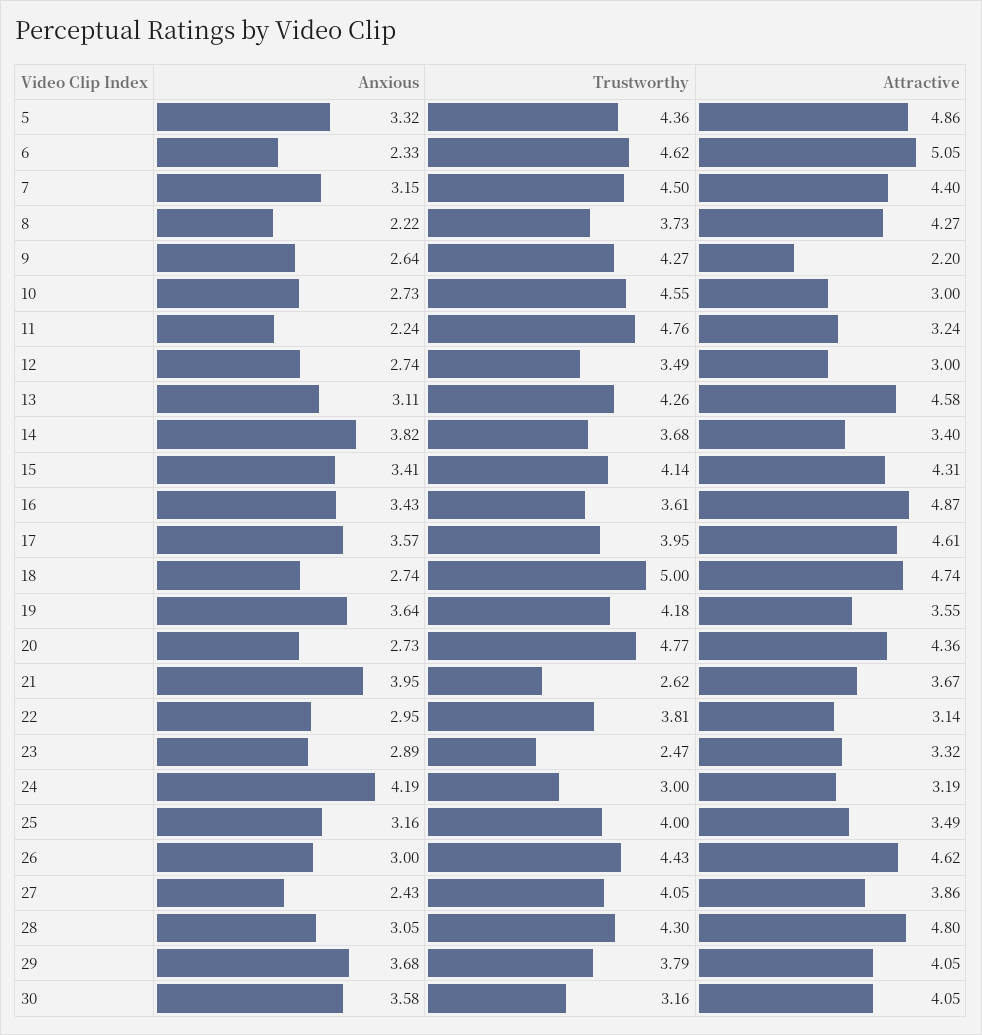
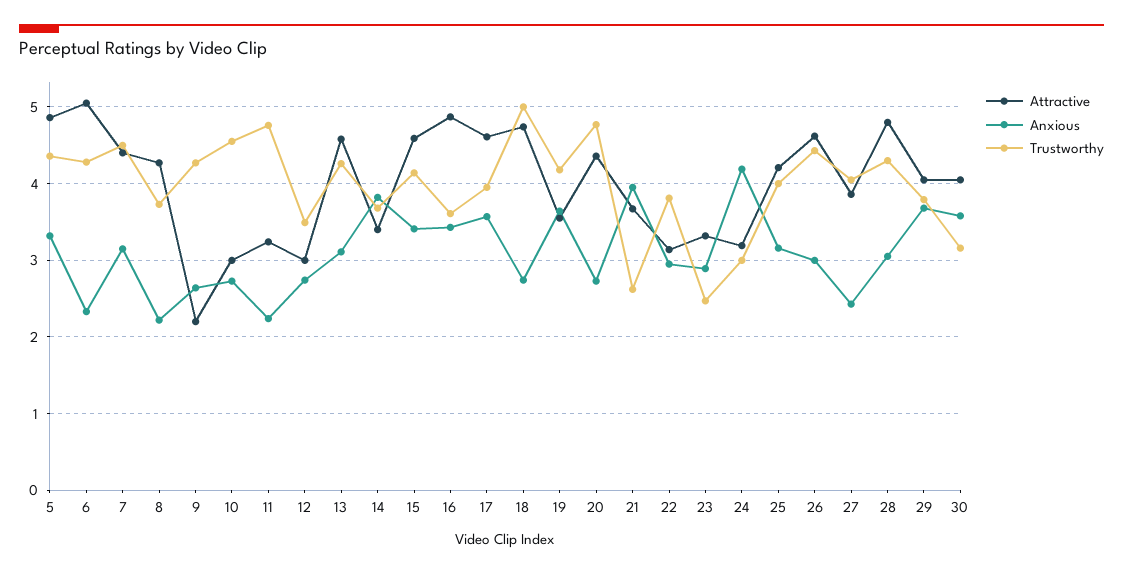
Trustworthy, 6: 4.62 -> 4.3
Attractive, 15: 4.31 -> 4.6
Attractive, 25: 3.49 -> 4.2

